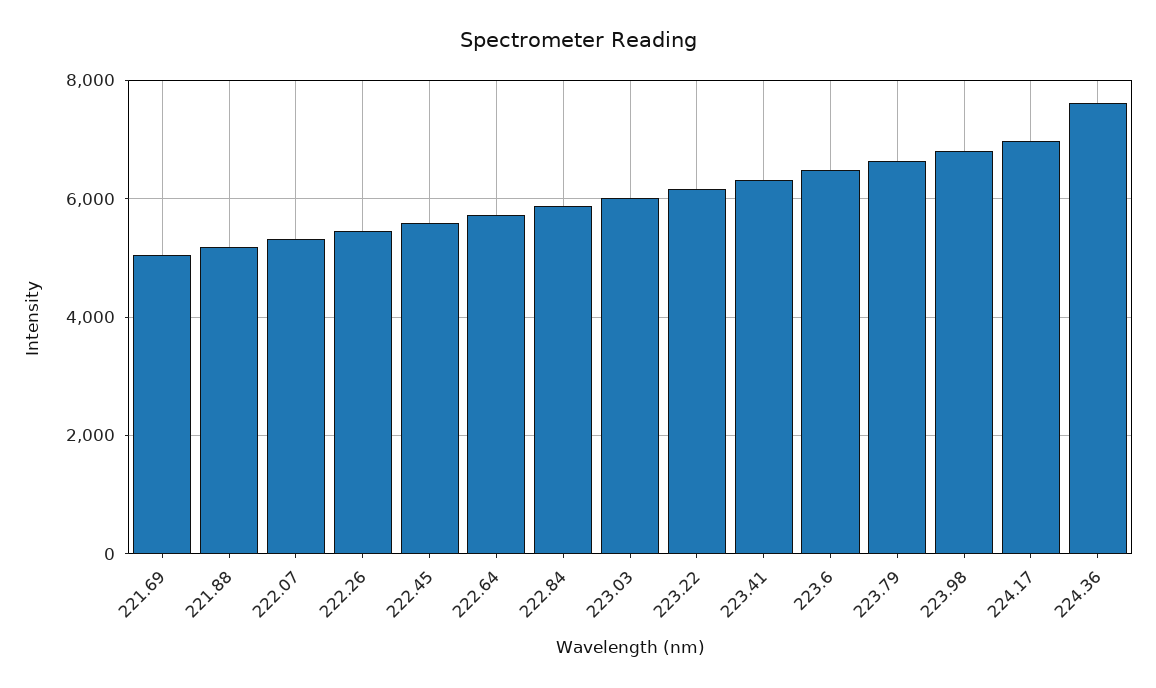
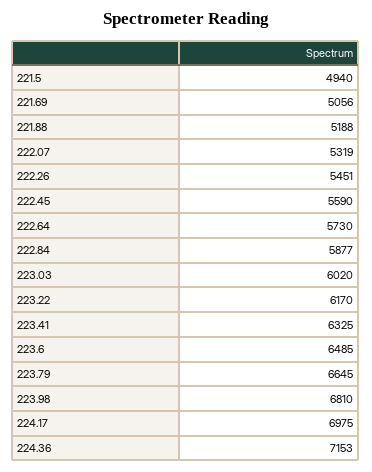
224.36: 7600 -> 7153
221.5: none -> 4940

